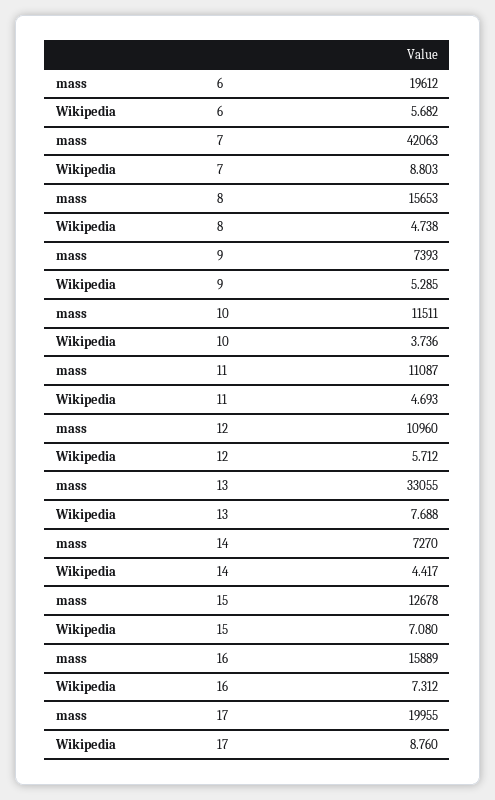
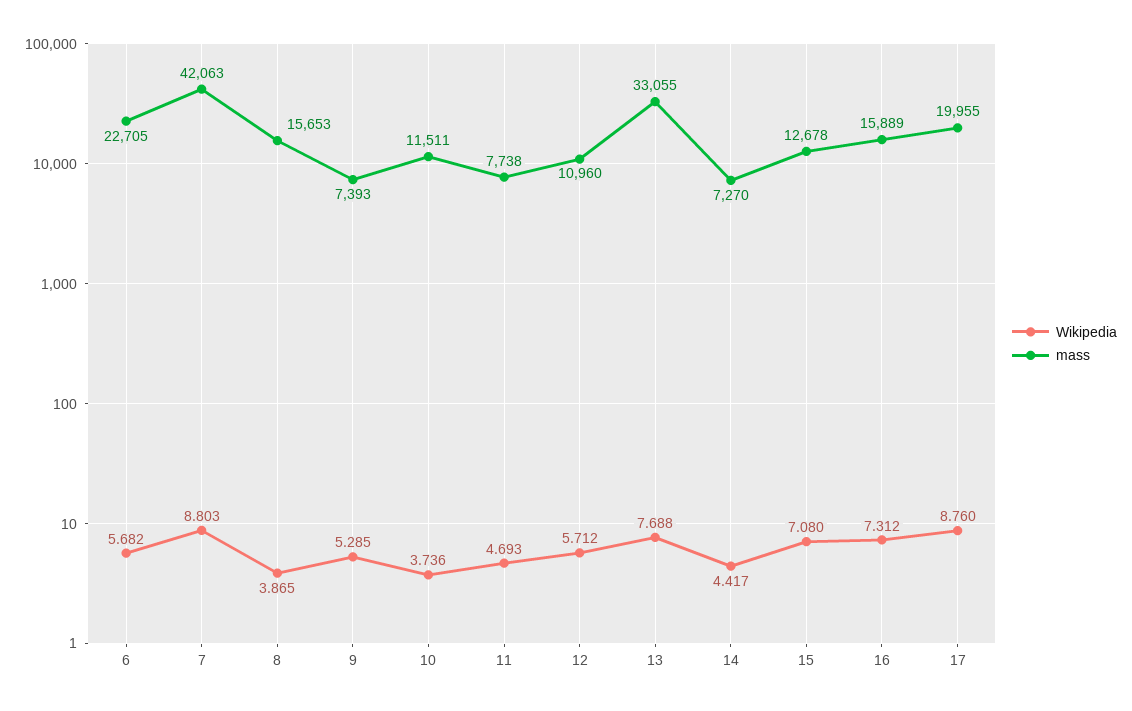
mass, 6: 19612 -> 22705
Wikipedia, 8: 4.738 -> 3.865
mass, 11: 11087 -> 7738

